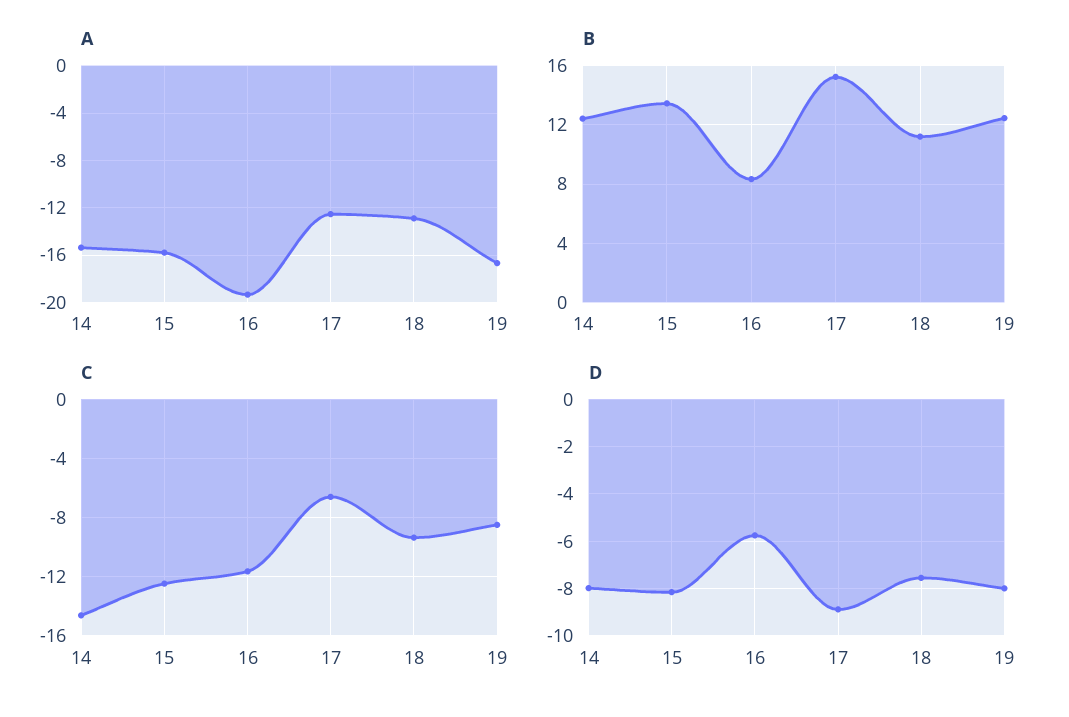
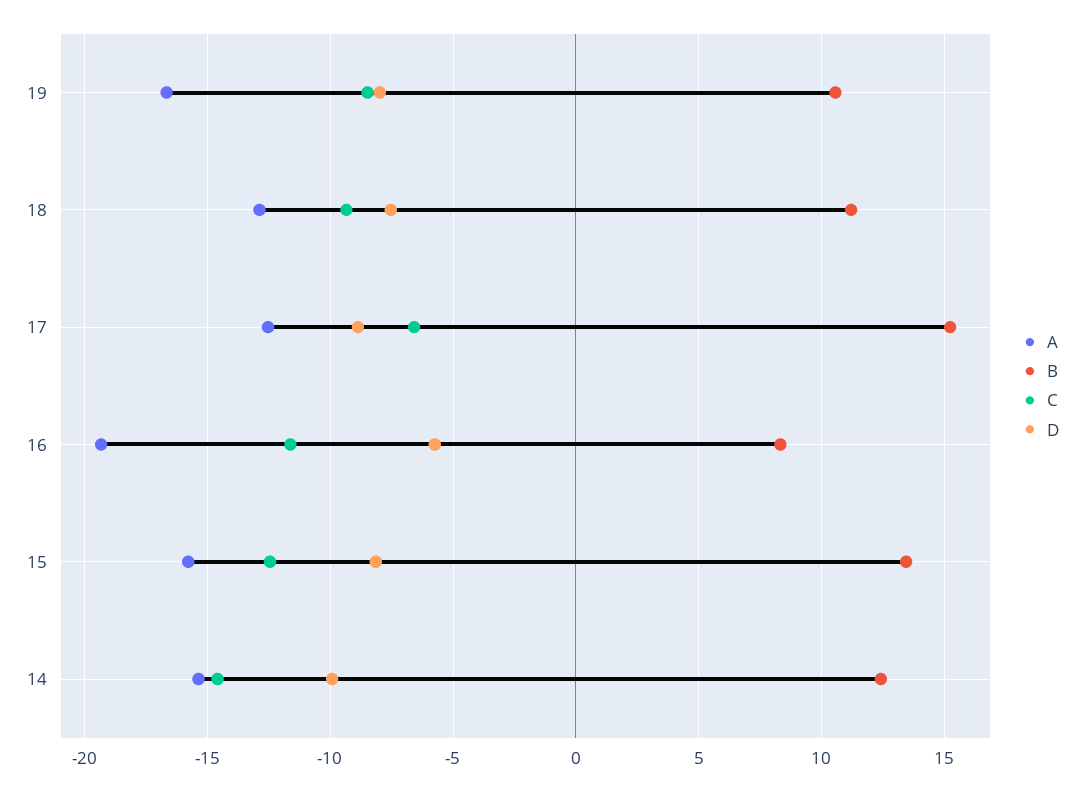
B, 19: 12.5 -> 10.5
D, 14: -8 -> -10

